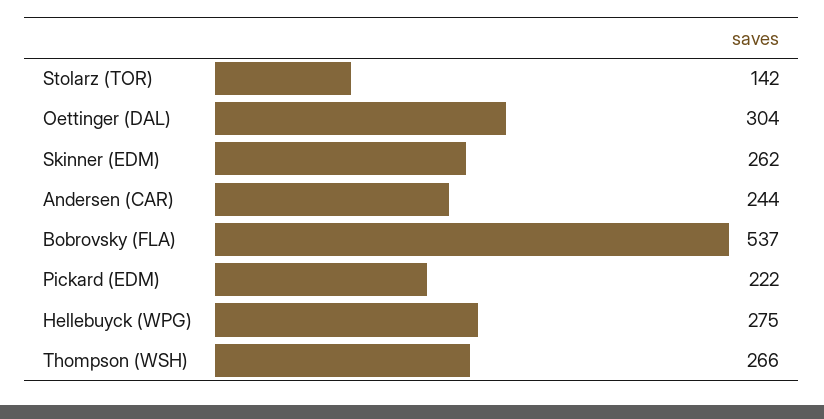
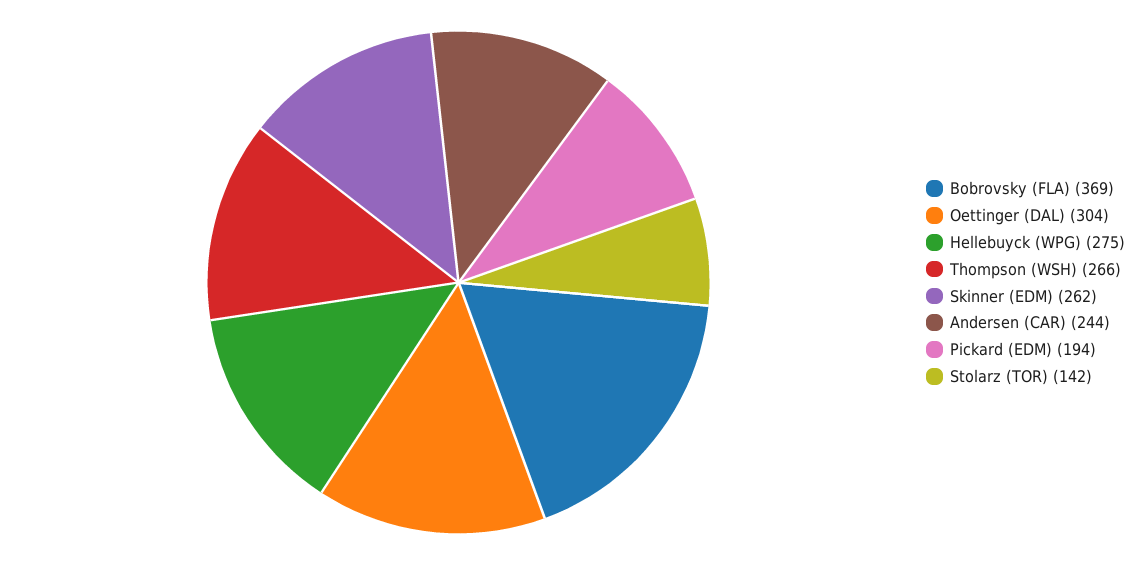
Bobrovsky (FLA): 537 -> 369
Pickard (EDM): 222 -> 194

